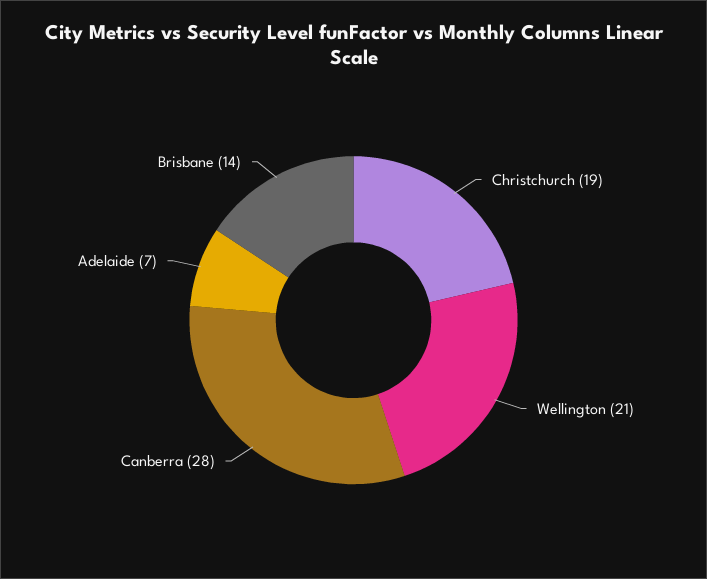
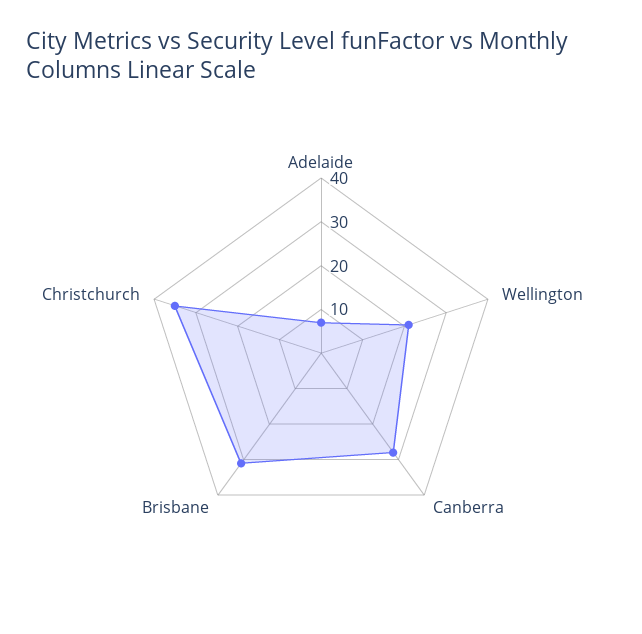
Christchurch: 19 -> 35
Brisbane: 14 -> 30

